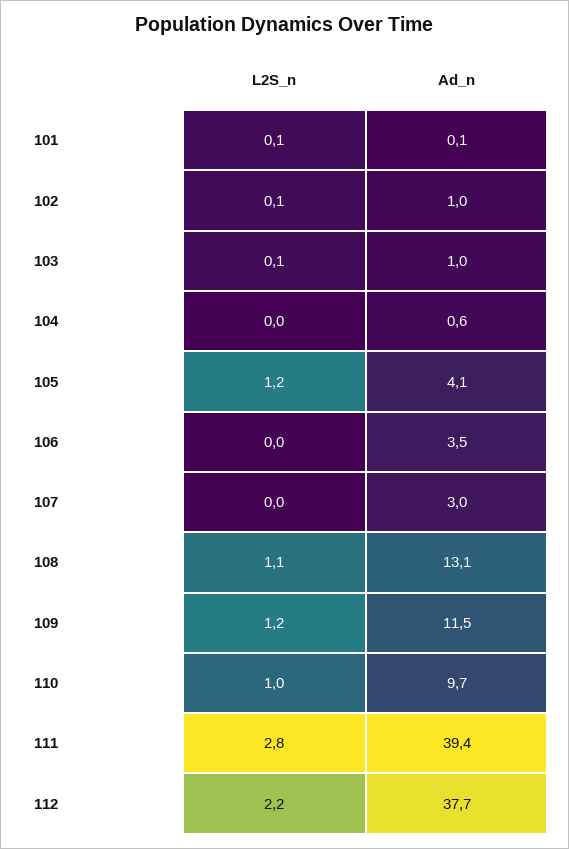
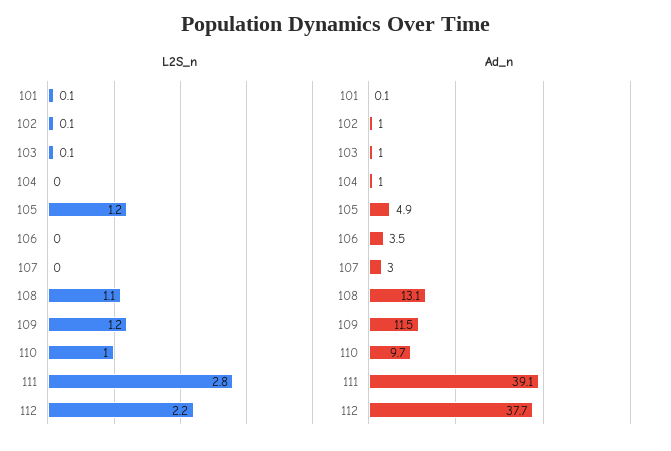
Ad_n, 104: 0.6 -> 1
Ad_n, 105: 4.1 -> 4.9
Ad_n, 111: 39.4 -> 39.1

